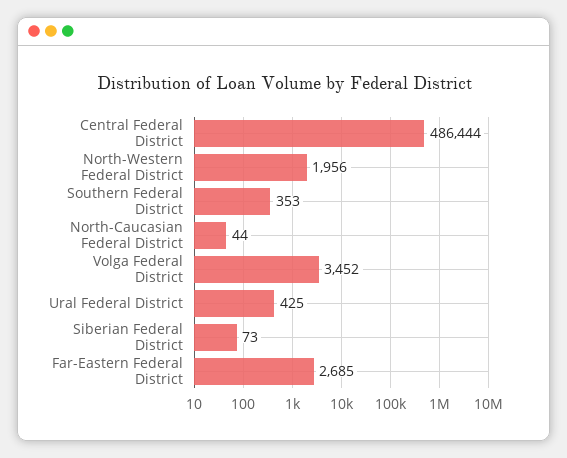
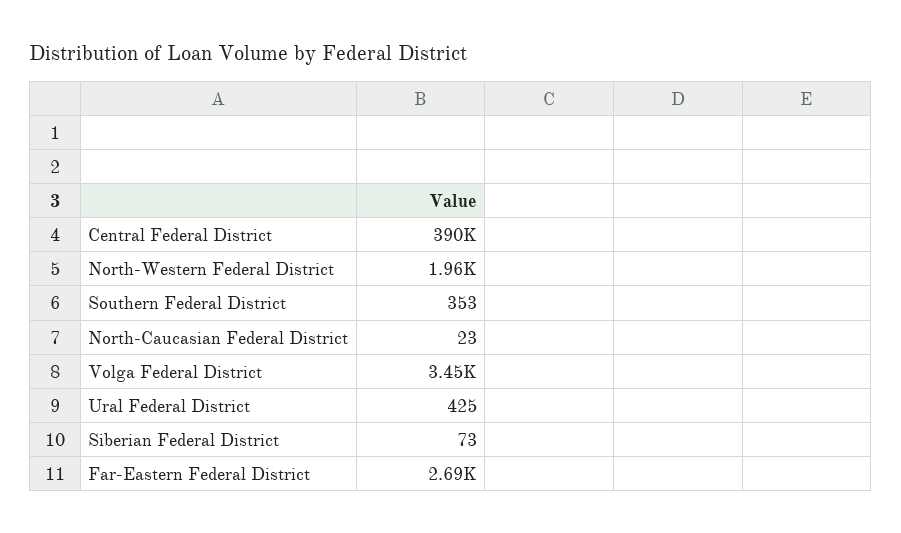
Central Federal District: 486444 -> 390000
North-Caucasian Federal District: 44 -> 23

